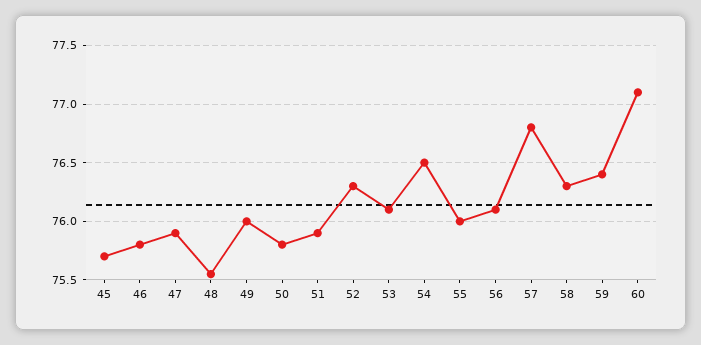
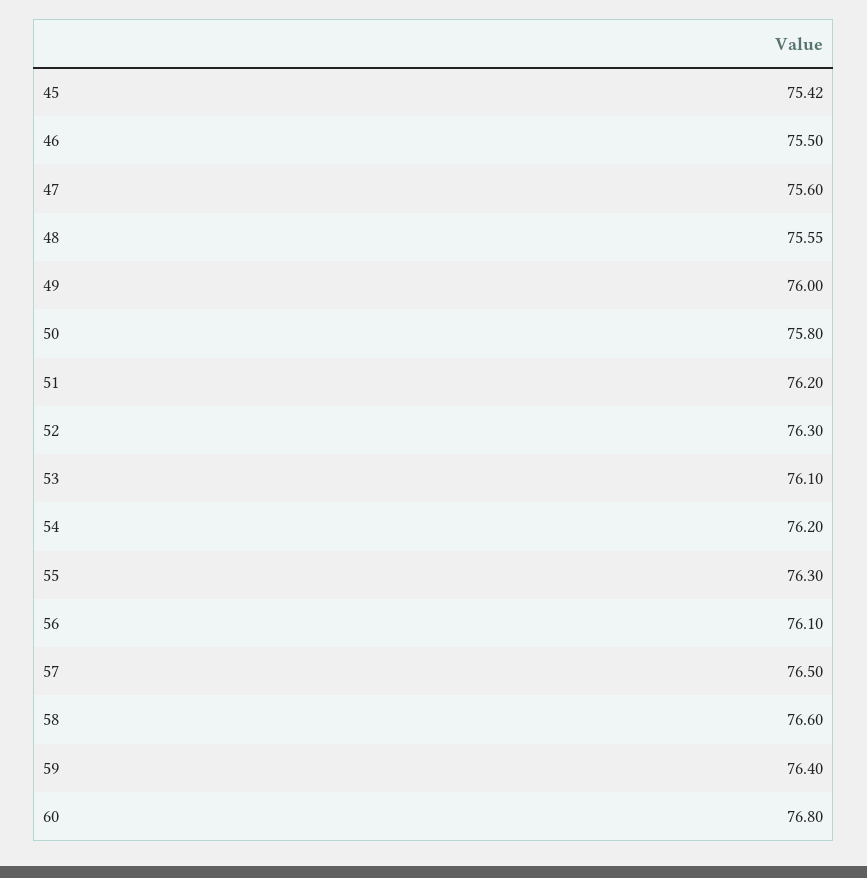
45: 75.7 -> 75.42
46: 75.8 -> 75.5
47: 75.9 -> 75.6
51: 75.9 -> 76.2
54: 76.5 -> 76.2
55: 76 -> 76.3
57: 76.8 -> 76.5
58: 76.3 -> 76.6
60: 77.1 -> 76.8

